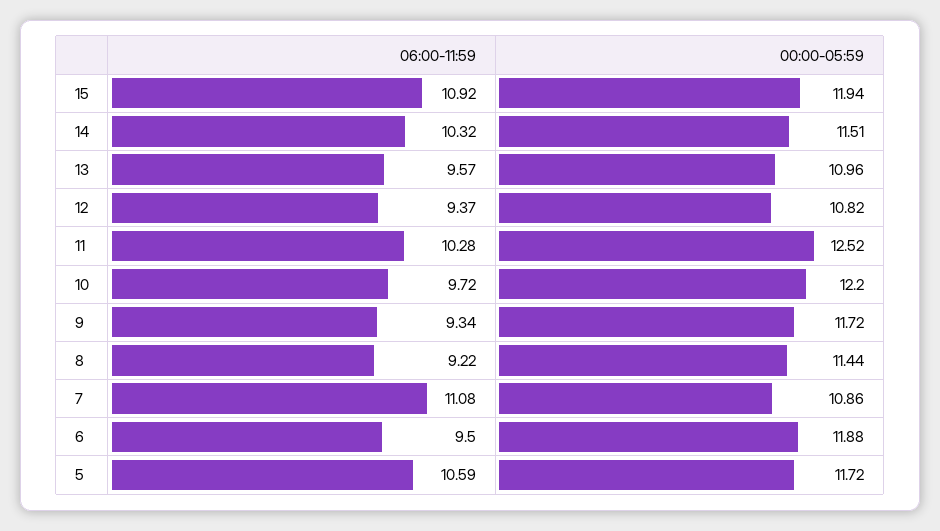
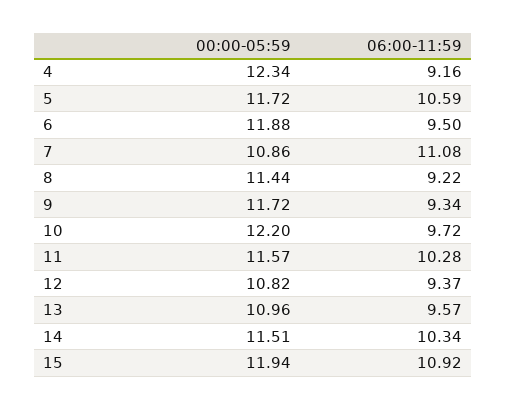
06:00-11:59, 14: 10.32 -> 10.34
00:00-05:59, 11: 12.52 -> 11.57
00:00-05:59, 4: none -> 12.34
06:00-11:59, 4: none -> 9.16

